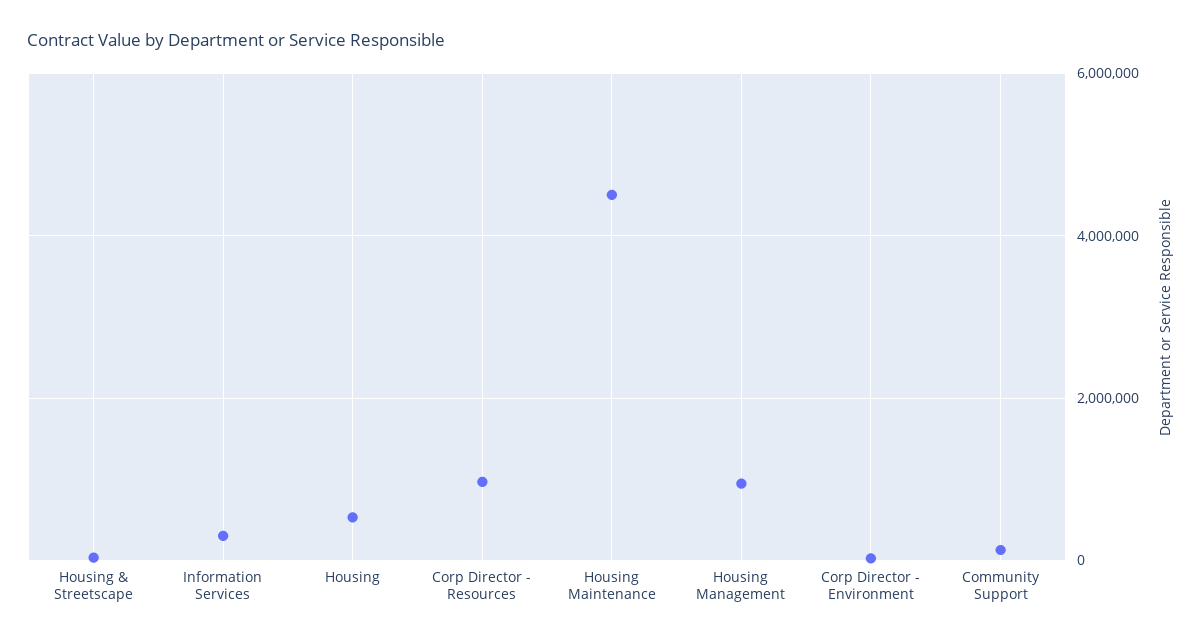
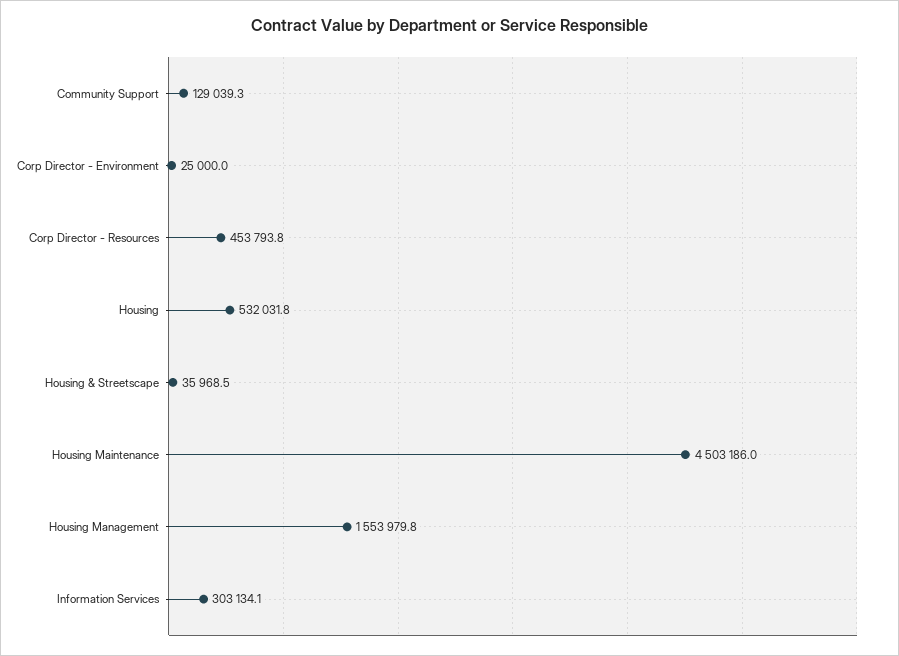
Corp Director - Resources: 1000000 -> 453793.8
Housing Management: 1000000 -> 1553979.8

